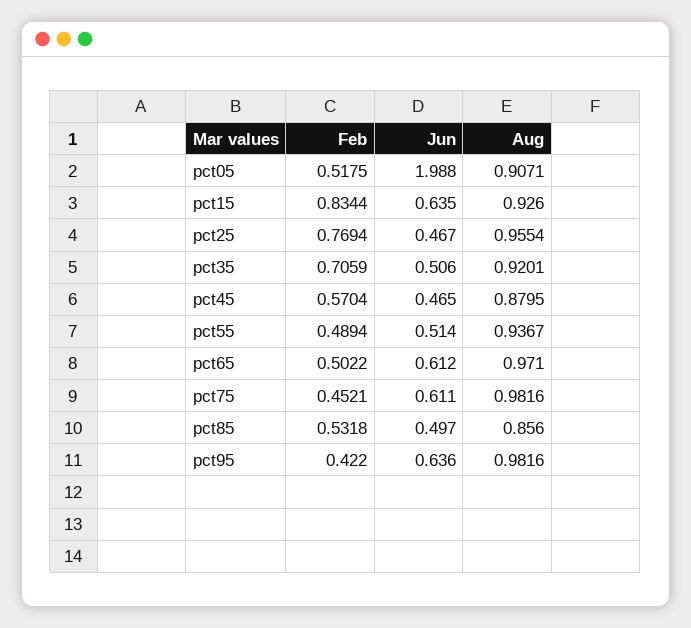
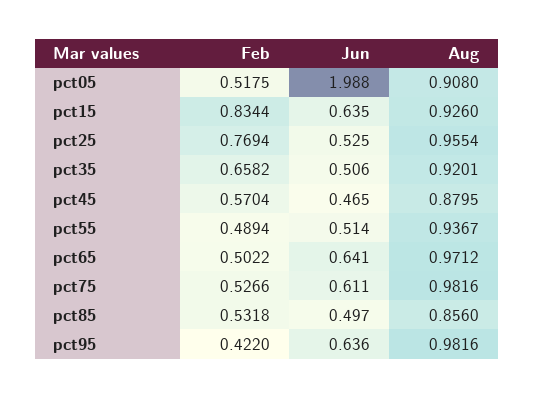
Aug, pct05: 0.9071 -> 0.908
Jun, pct25: 0.467 -> 0.525
Feb, pct35: 0.7059 -> 0.6582
Jun, pct65: 0.612 -> 0.641
Aug, pct65: 0.971 -> 0.9712
Feb, pct75: 0.4521 -> 0.5266

